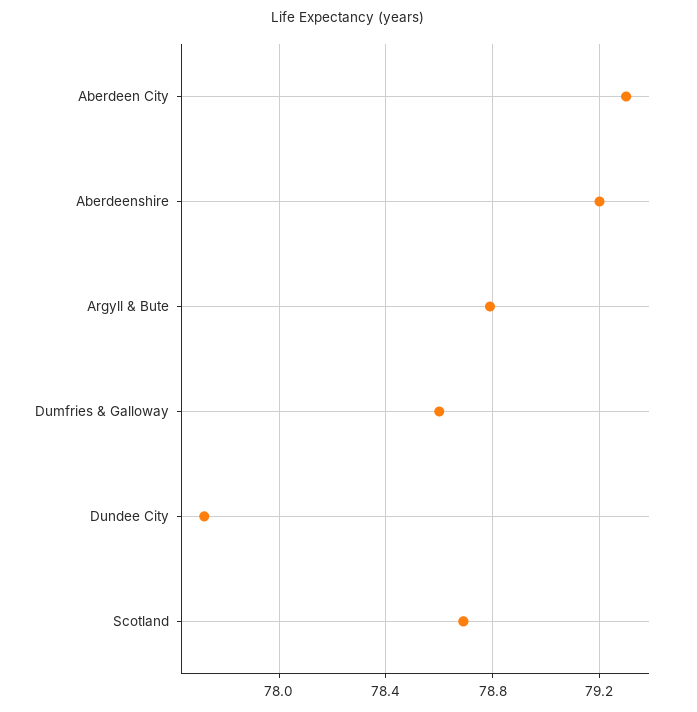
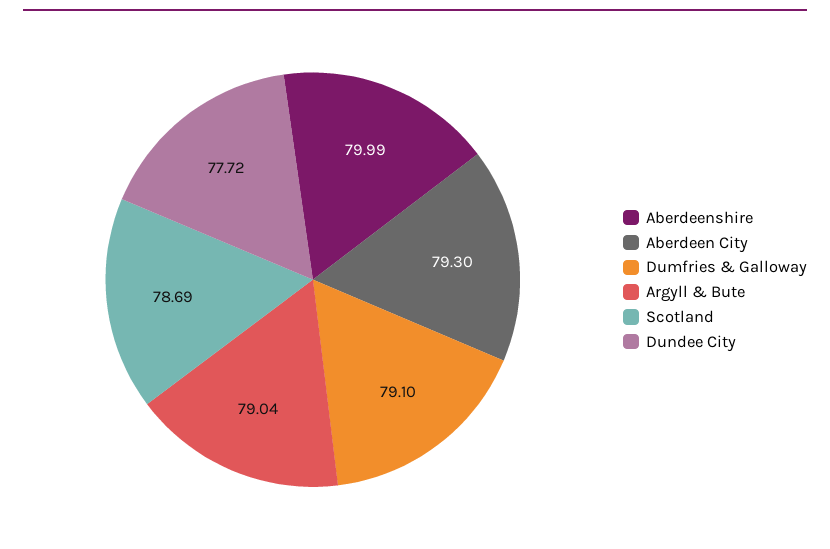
Aberdeenshire: 79.2 -> 79.99
Argyll & Bute: 78.8 -> 79.04
Dumfries & Galloway: 78.6 -> 79.1

